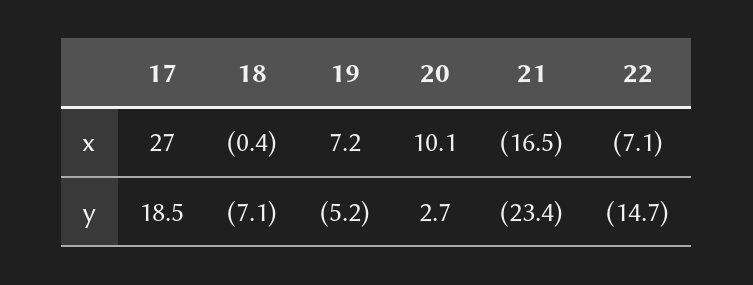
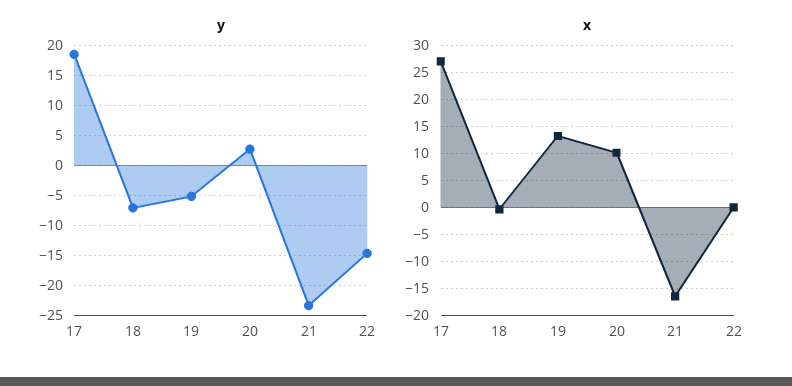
x, 19: 7.2 -> 12.5
x, 22: -7.1 -> 0

